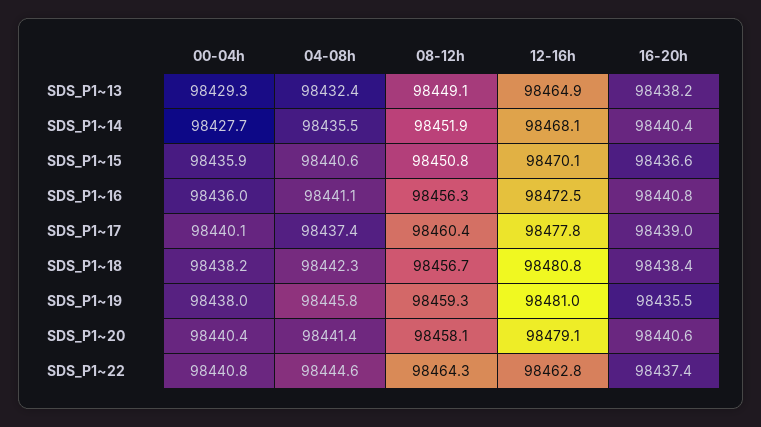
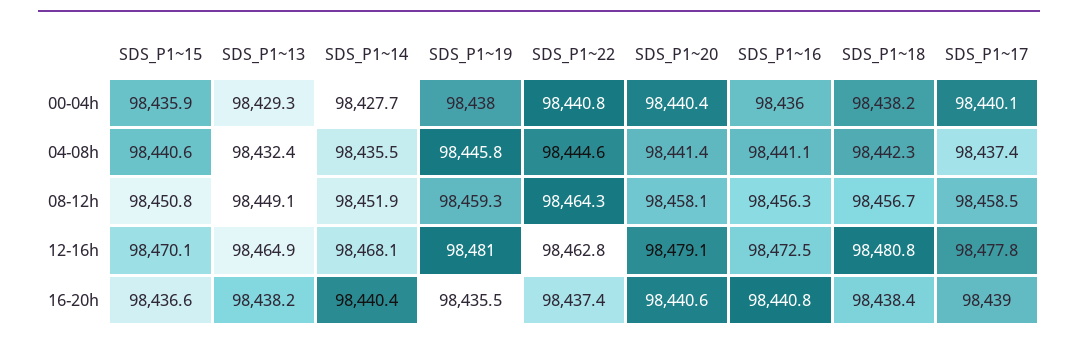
08-12h, SDS_P1~17: 98460.4 -> 98458.5

